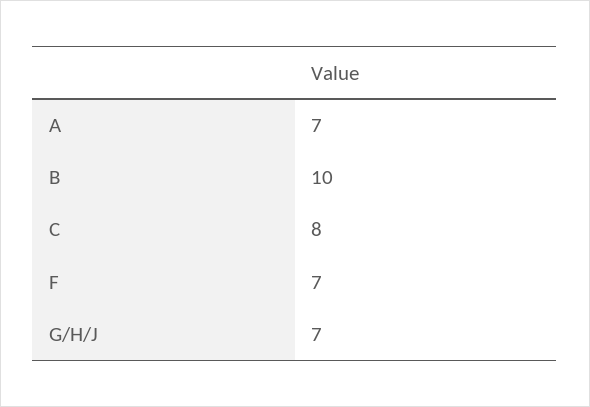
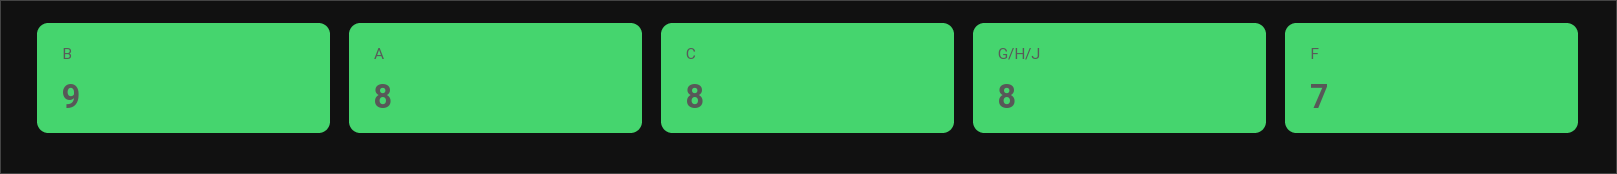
A: 7 -> 8
B: 10 -> 9
G/H/J: 7 -> 8

